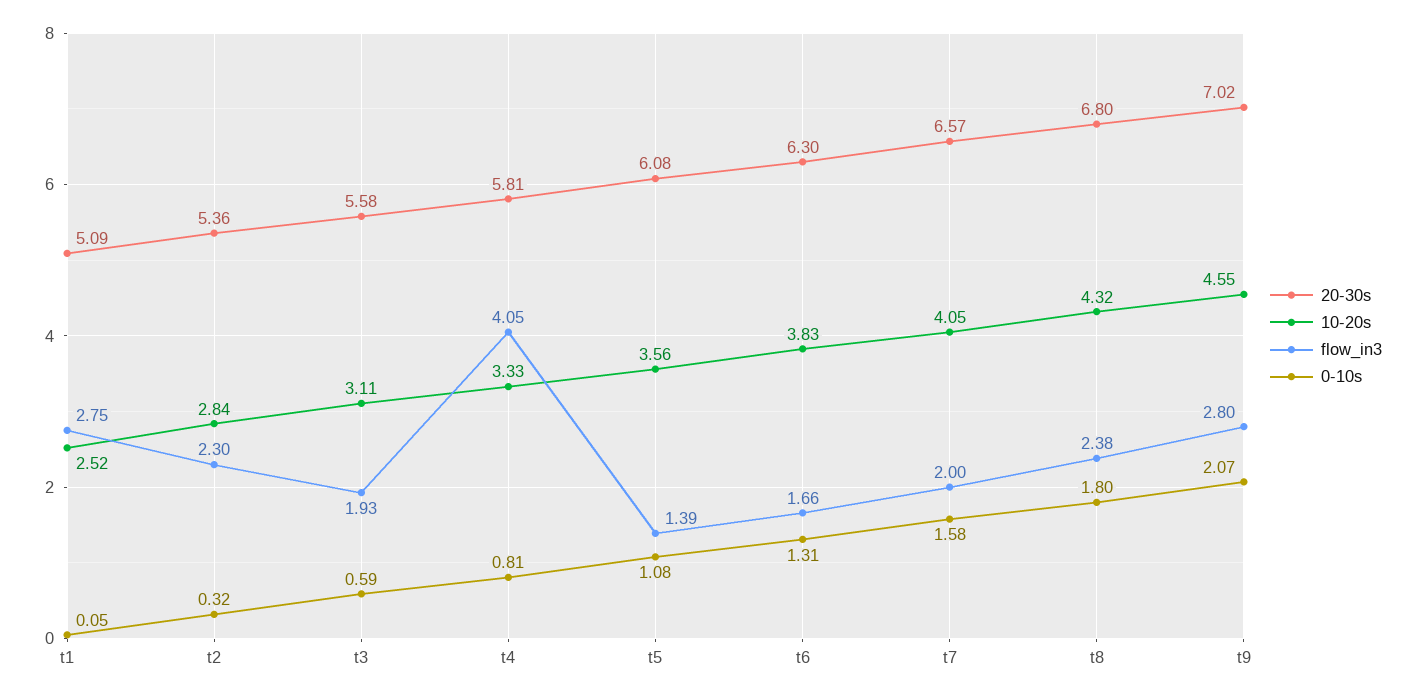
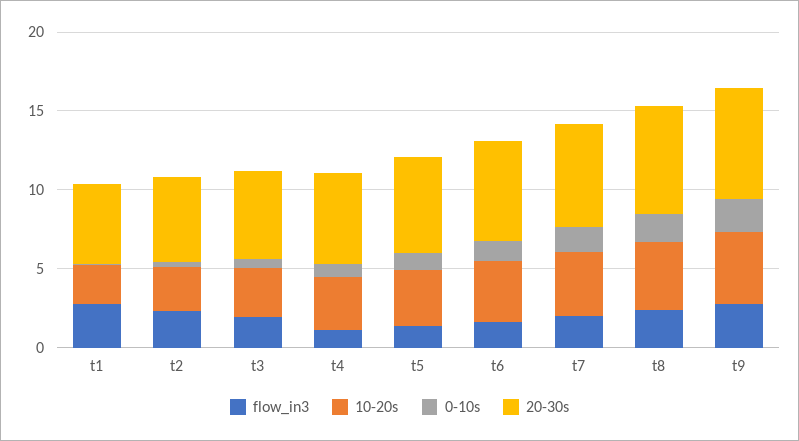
flow_in3, t4: 4.05 -> 1

